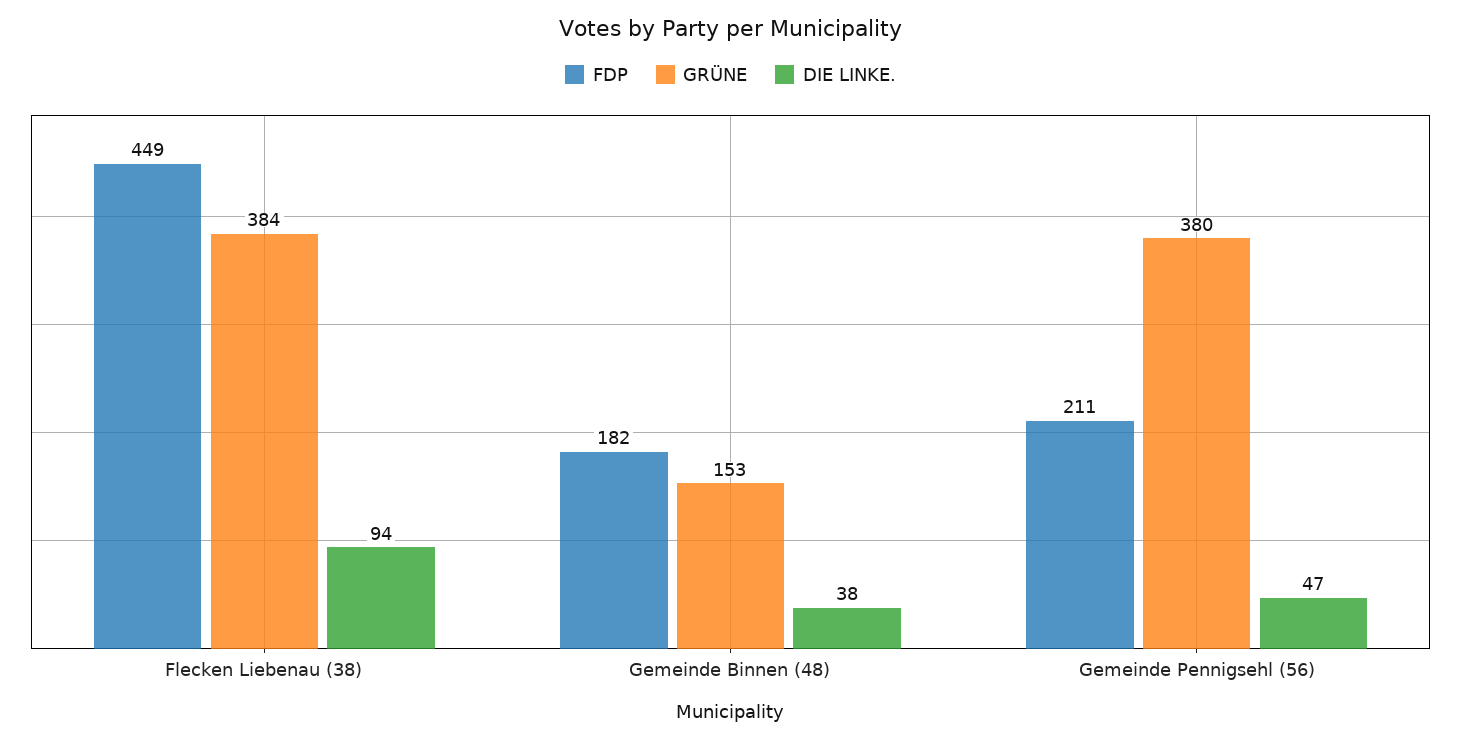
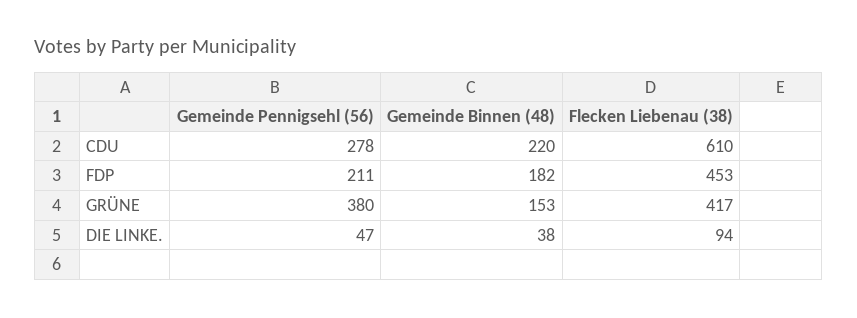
FDP, Flecken Liebenau (38): 449 -> 453
GRÜNE, Flecken Liebenau (38): 384 -> 417
CDU, Gemeinde Pennigsehl (56): none -> 278
CDU, Gemeinde Binnen (48): none -> 220
CDU, Flecken Liebenau (38): none -> 610

